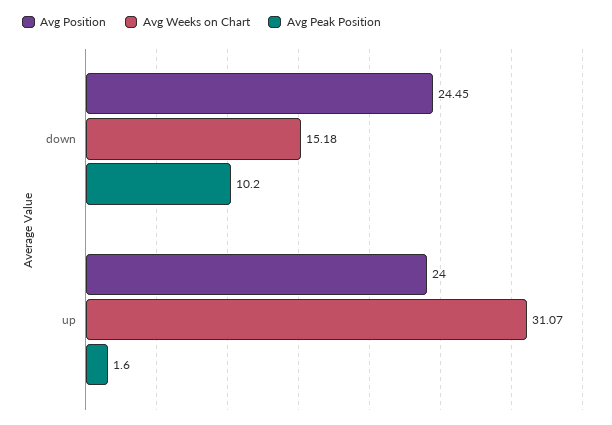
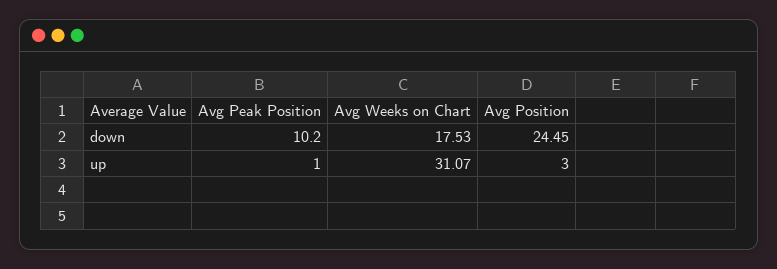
Avg Weeks on Chart, down: 15.18 -> 17.53
Avg Position, up: 24 -> 3
Avg Peak Position, up: 1.6 -> 1

